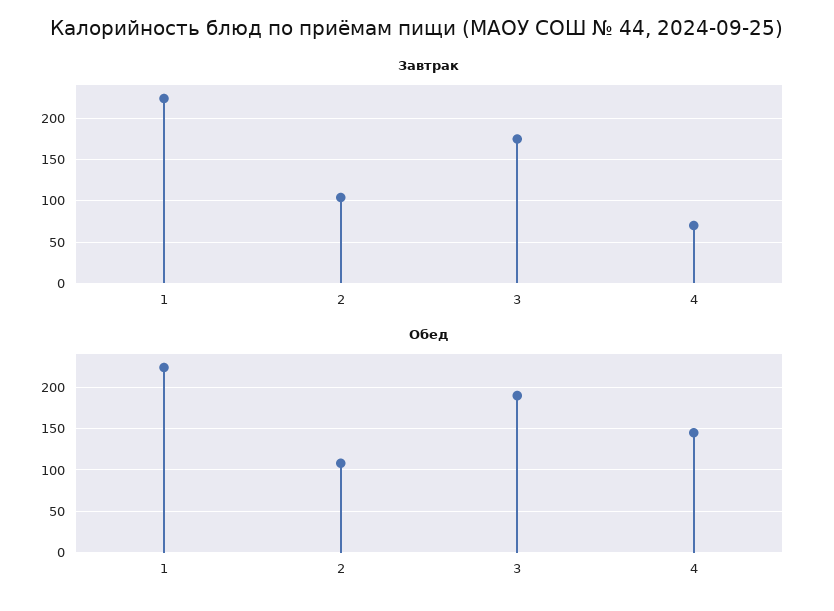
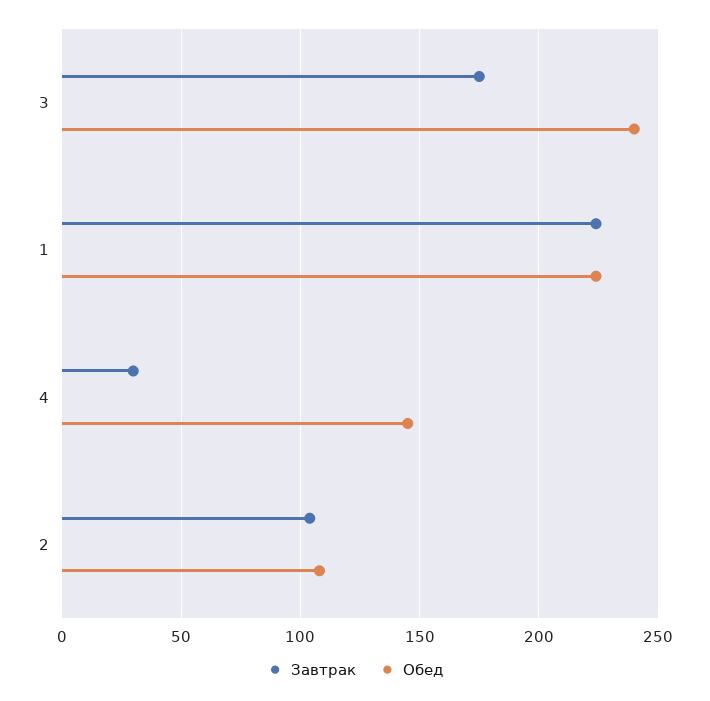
Завтрак, 4: 70 -> 30
Обед, 3: 190 -> 240

